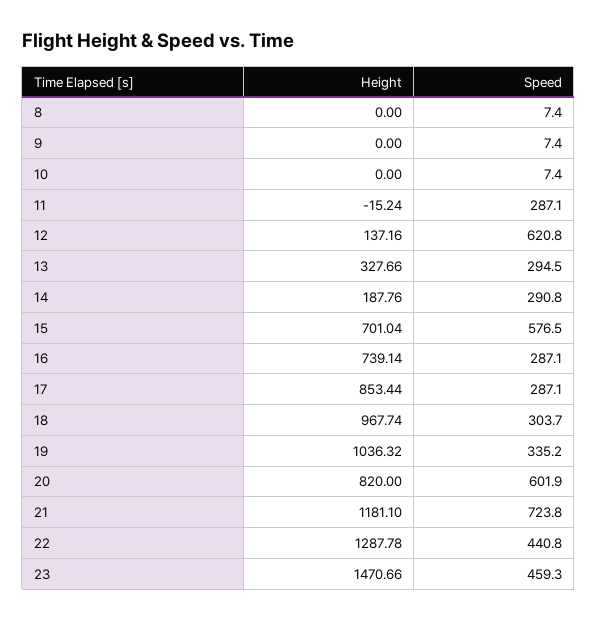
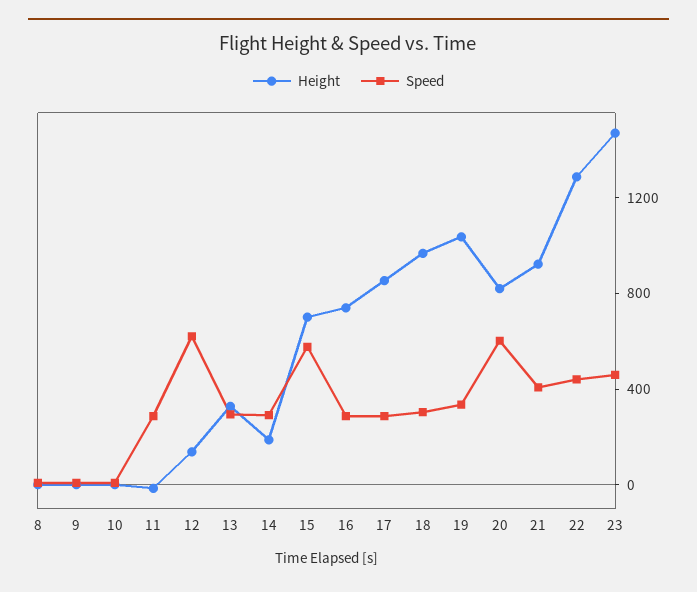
Height, 21: 1181.1 -> 900
Speed, 21: 723.8 -> 400

